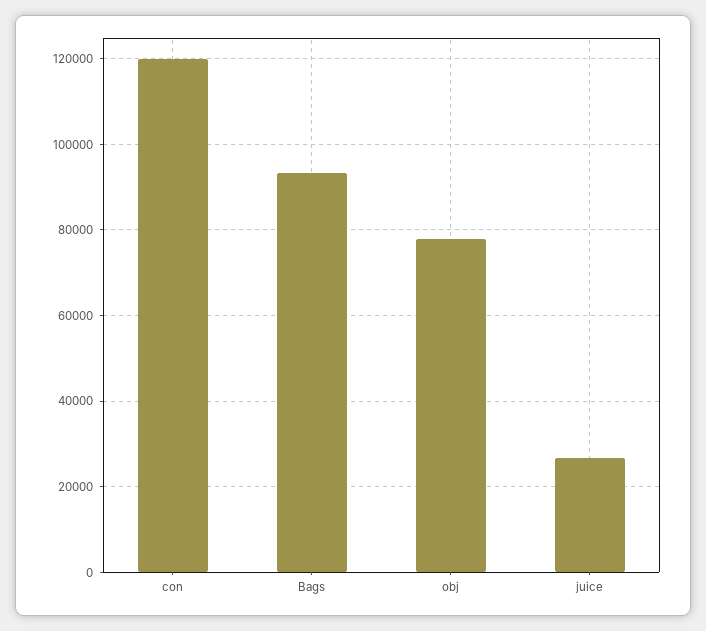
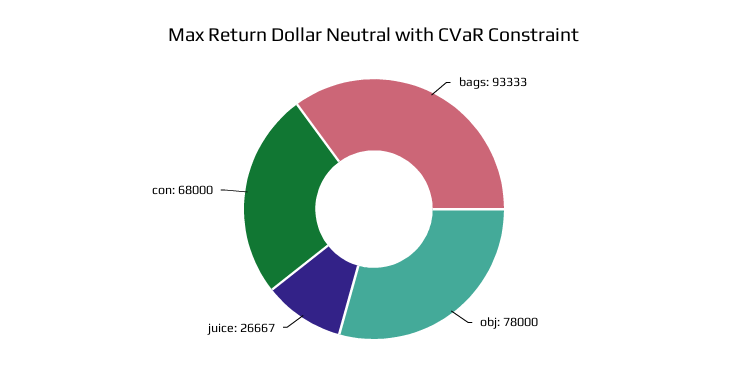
con: 120000 -> 68000

